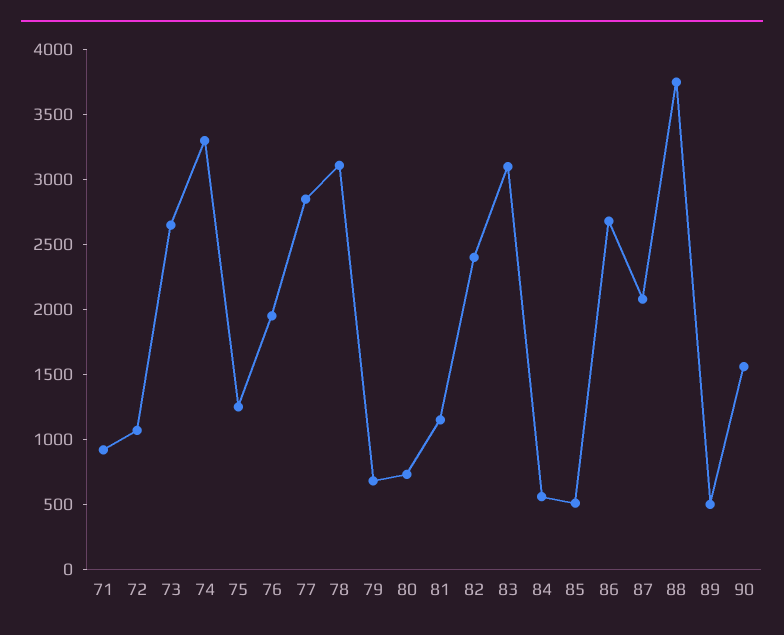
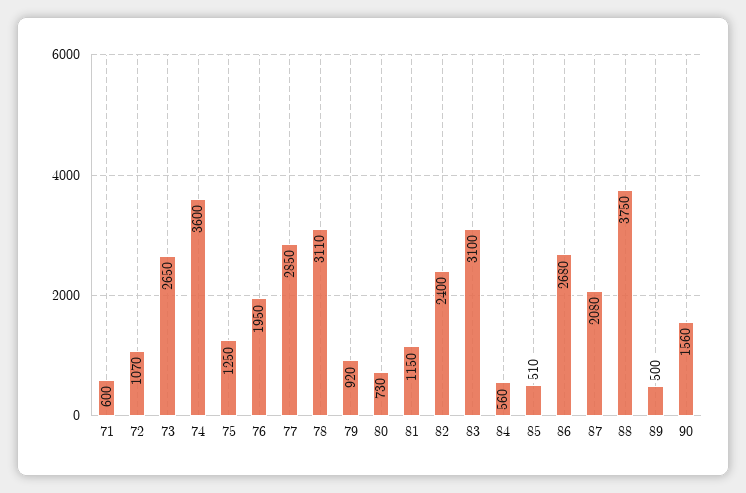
71: 900 -> 600
74: 3300 -> 3600
79: 700 -> 920

